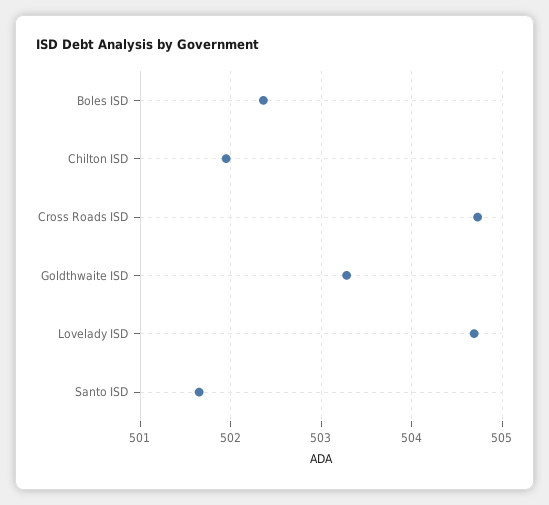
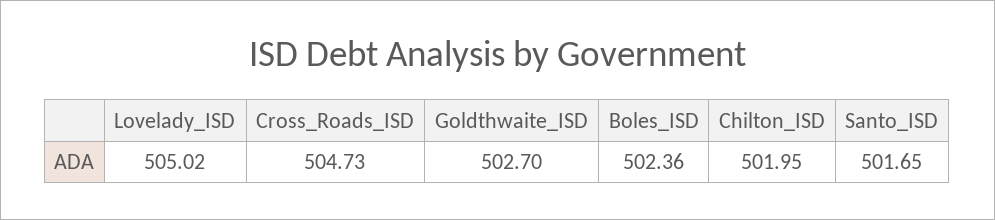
Goldthwaite ISD: 503.3 -> 502.7
Lovelady ISD: 504.7 -> 505.02

